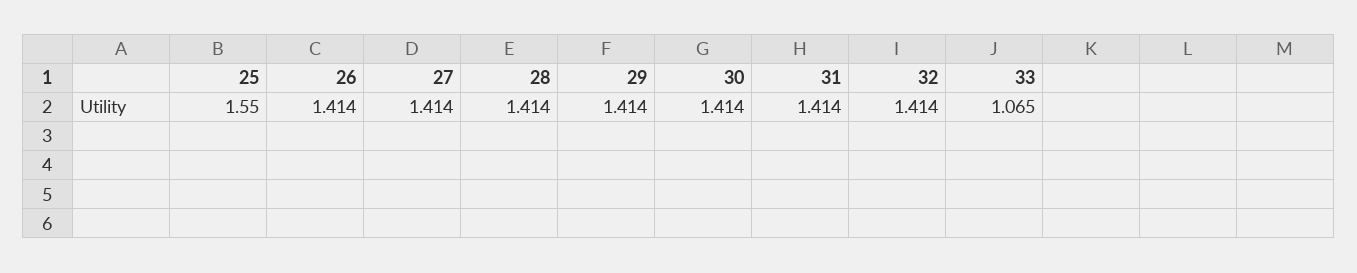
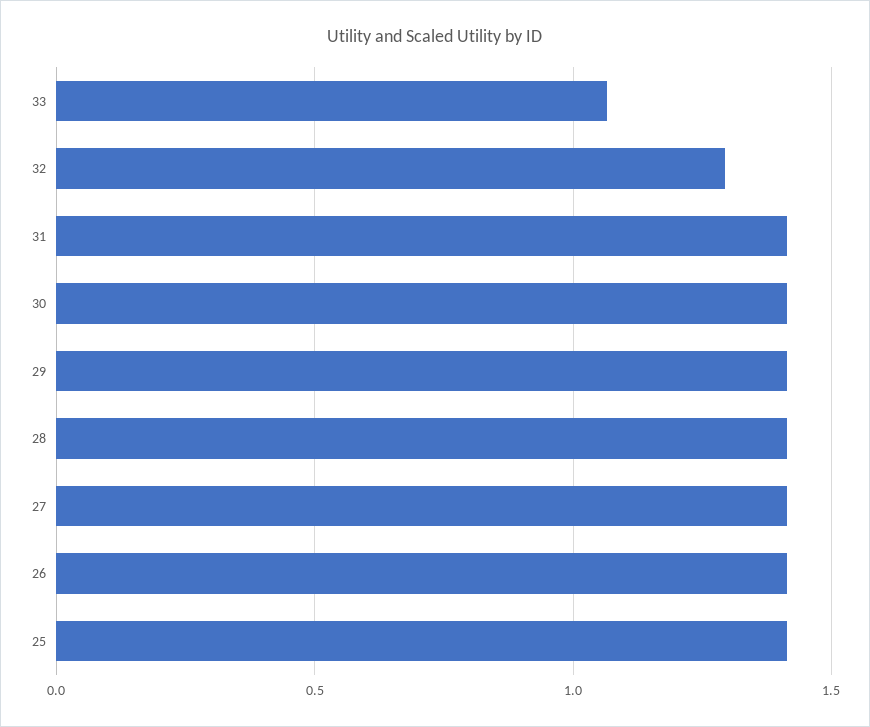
25: 1.55 -> 1.4
32: 1.414 -> 1.3

